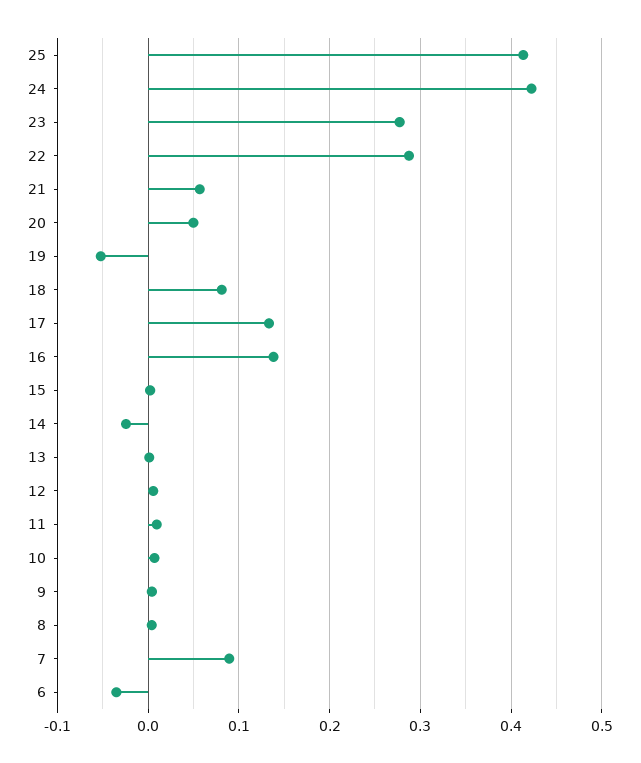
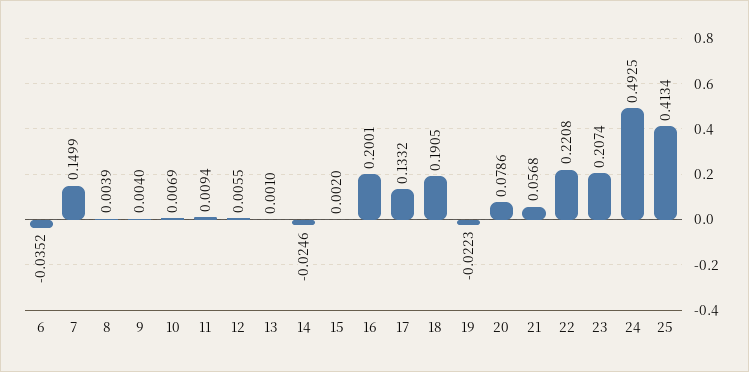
24: 0.42 -> 0.4925
23: 0.28 -> 0.2074
22: 0.29 -> 0.2208
20: 0.05 -> 0.0786
19: -0.05 -> -0.0223
18: 0.08 -> 0.1905
16: 0.14 -> 0.2001
7: 0.09 -> 0.1499

